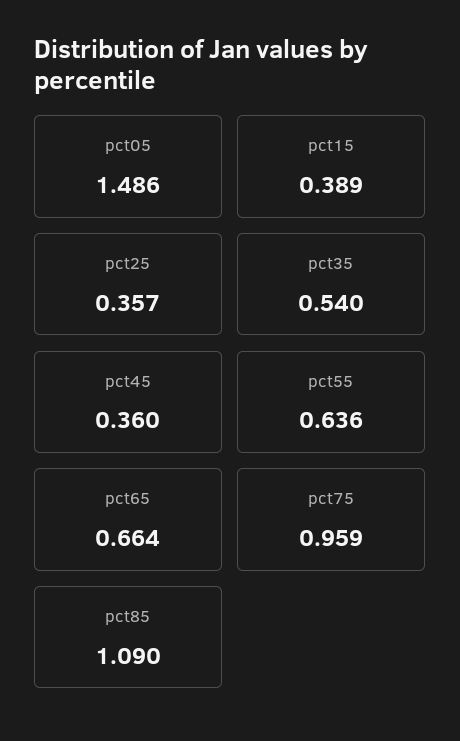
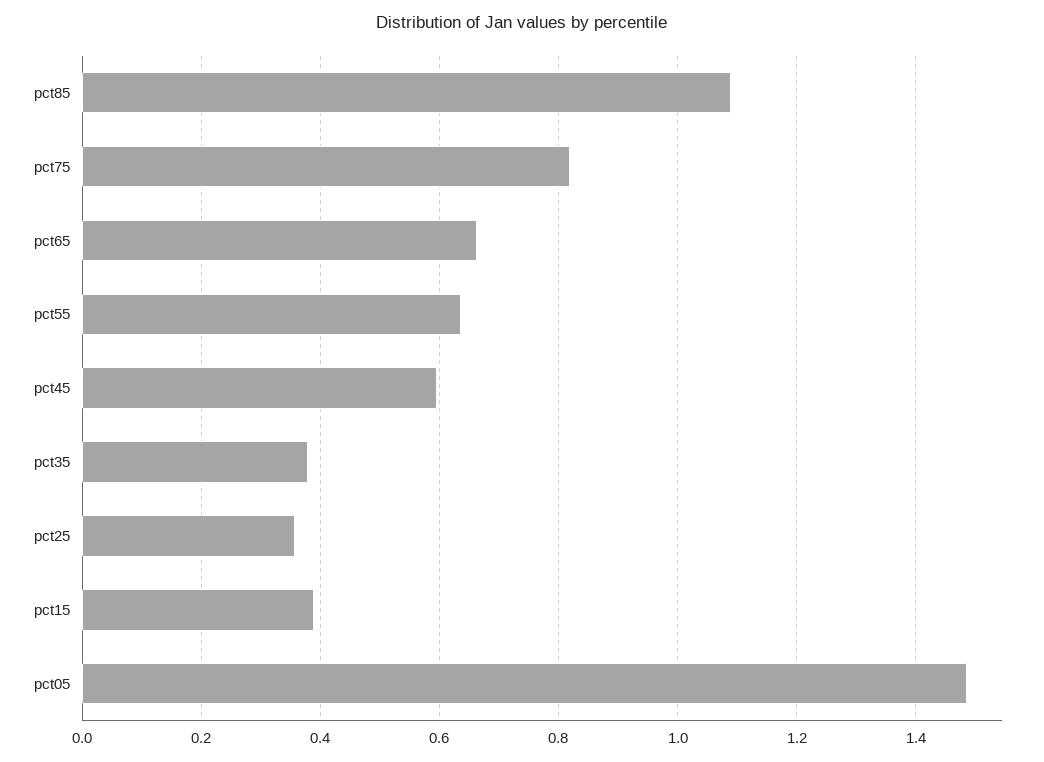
pct35: 0.54 -> 0.38
pct45: 0.36 -> 0.6
pct75: 0.959 -> 0.82

